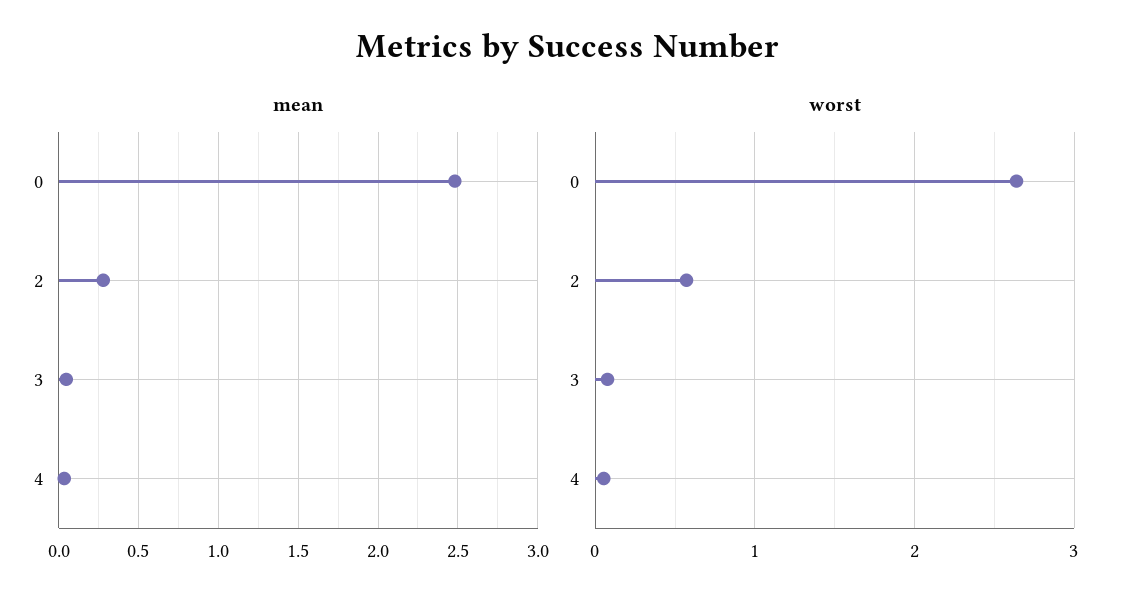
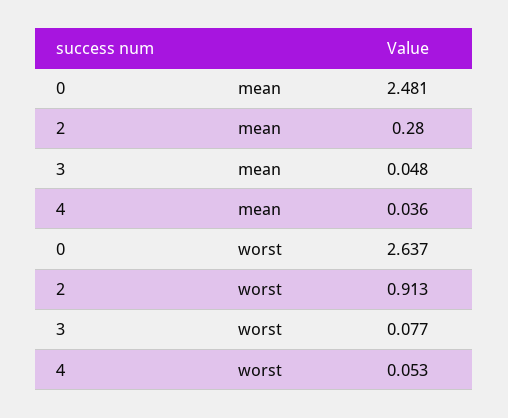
worst, 2: 0.6 -> 0.913

